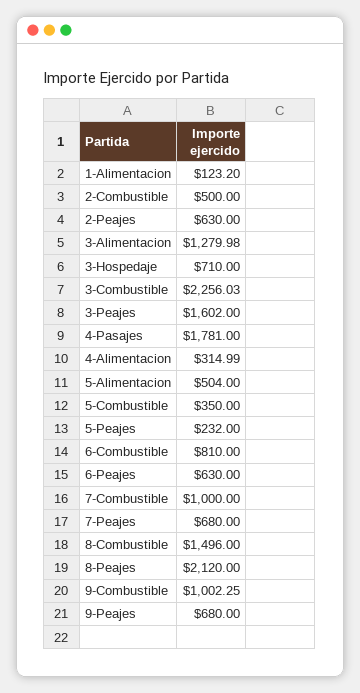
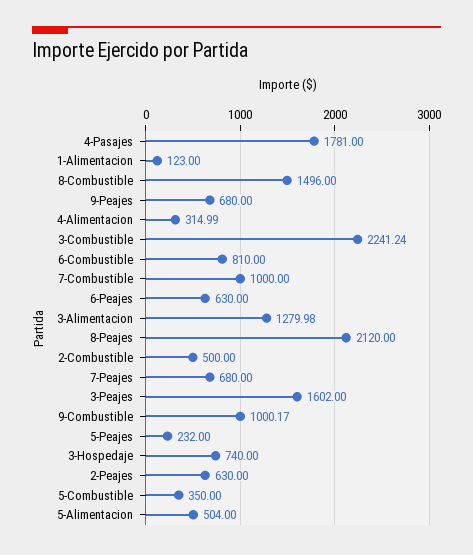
1-Alimentacion: 123.2 -> 123
3-Hospedaje: 710 -> 740
3-Combustible: 2256.03 -> 2241.24
9-Combustible: 1002.25 -> 1000.17

